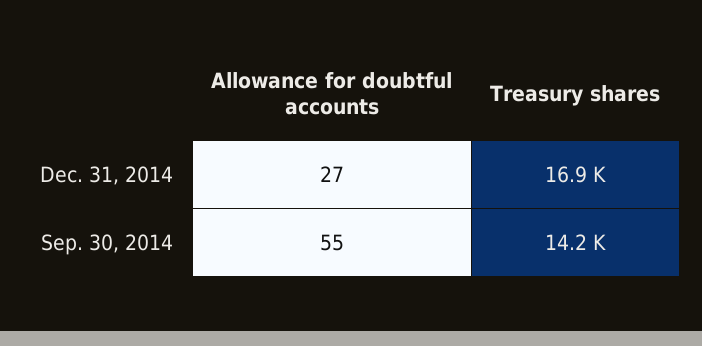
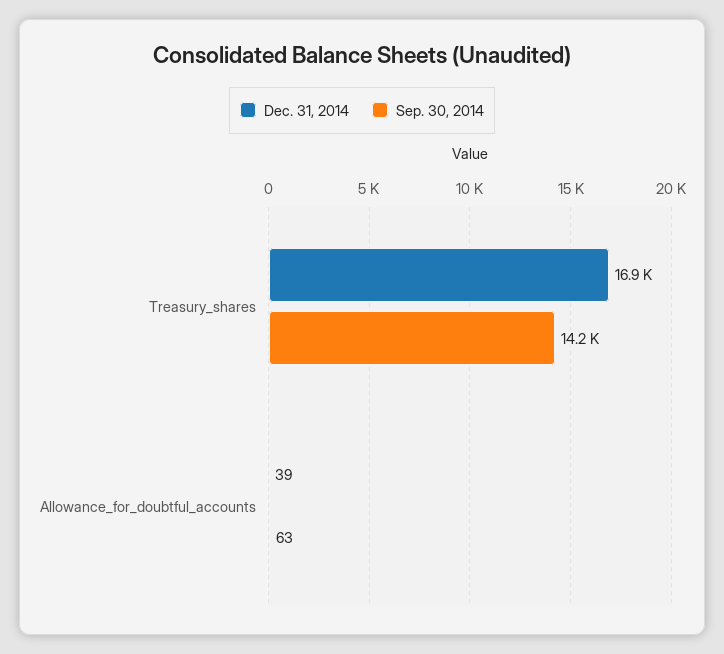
Dec. 31, 2014, Allowance for doubtful accounts: 27 -> 39
Sep. 30, 2014, Allowance for doubtful accounts: 55 -> 63

